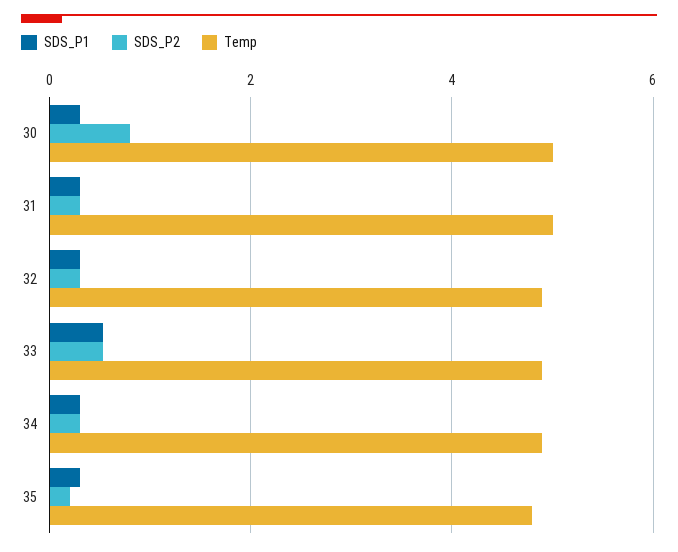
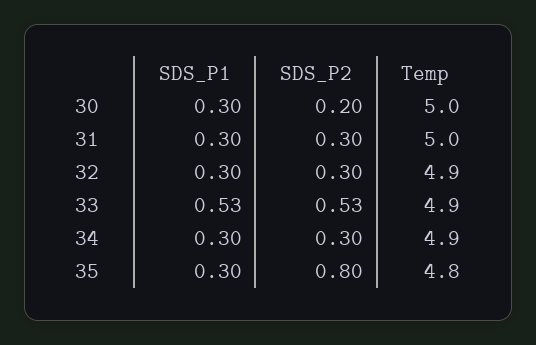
SDS_P2, 30: 0.8 -> 0.2
SDS_P2, 35: 0.2 -> 0.8

